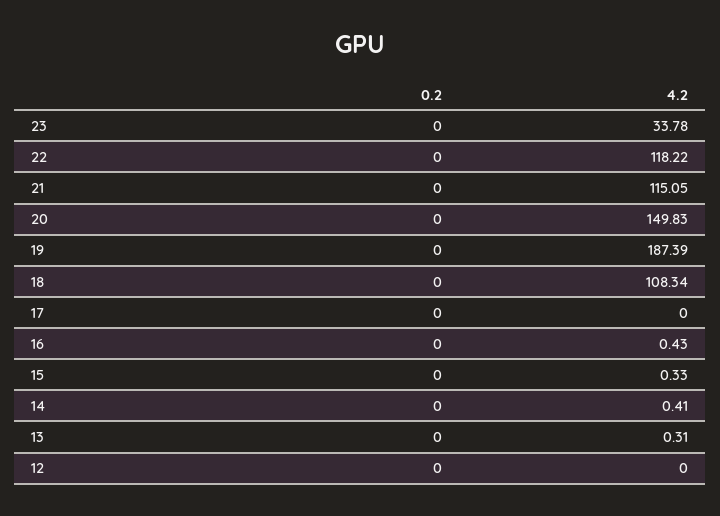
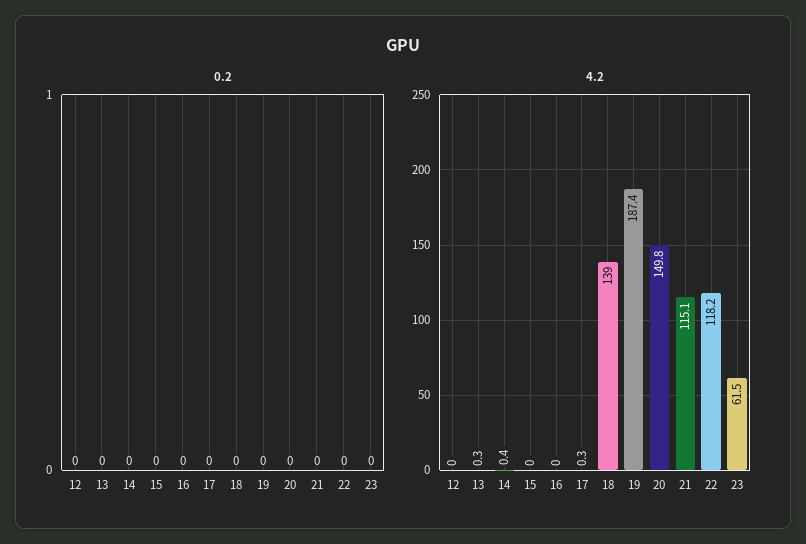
4.2, 23: 33.78 -> 61.5
4.2, 18: 108.34 -> 139
4.2, 17: 0 -> 0.3
4.2, 16: 0.43 -> 0
4.2, 15: 0.33 -> 0

